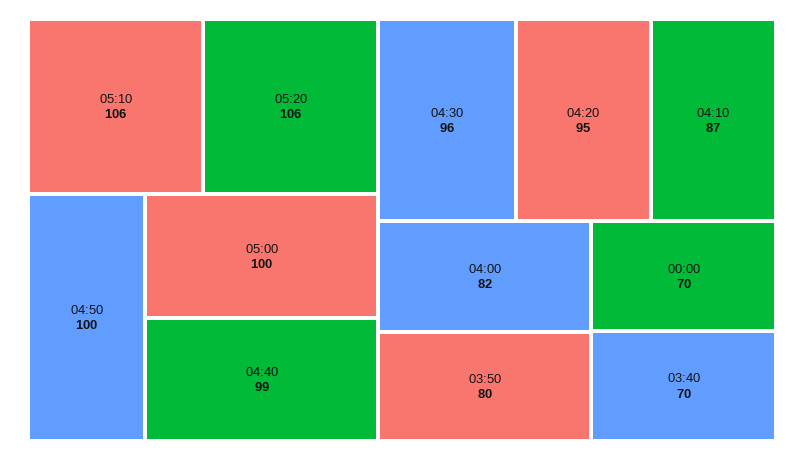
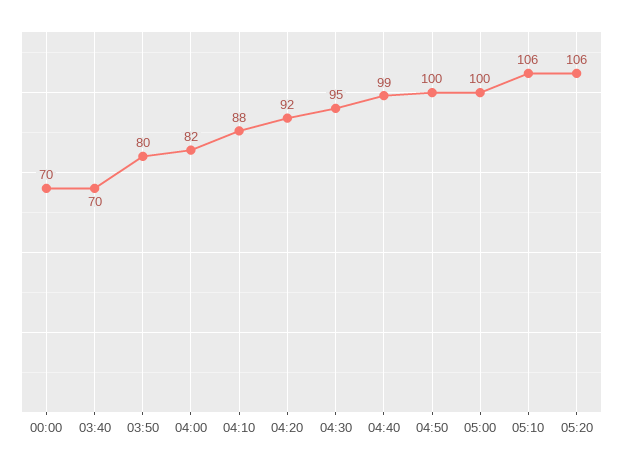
04:30: 96 -> 95
04:20: 95 -> 92
04:10: 87 -> 88

